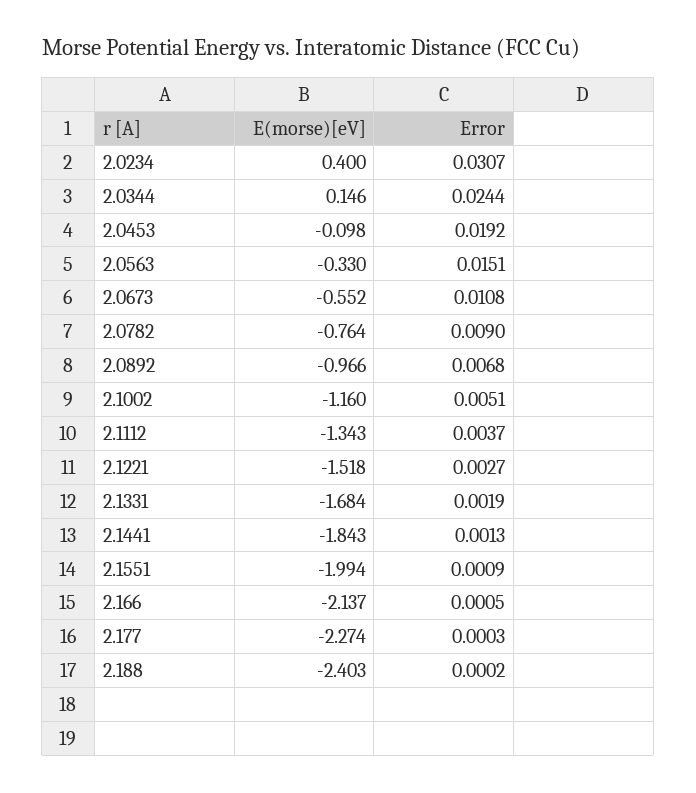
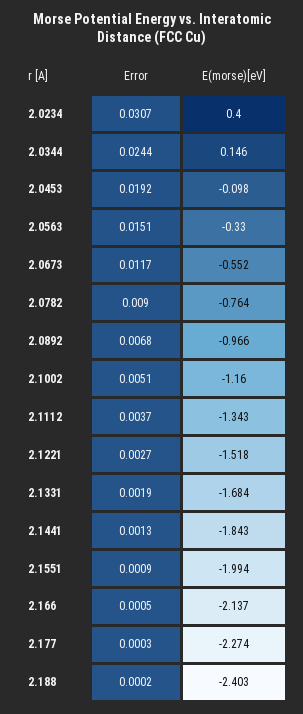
Error, 2.0673: 0.0108 -> 0.0117

